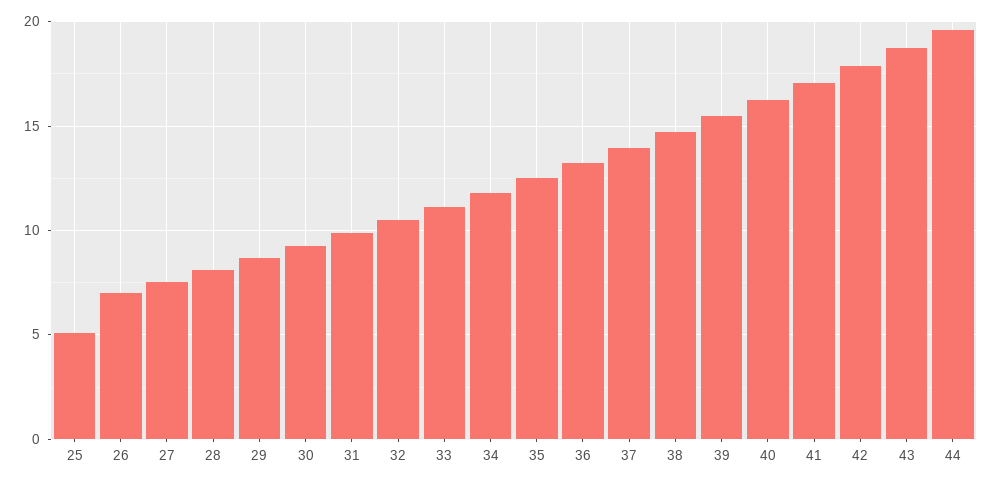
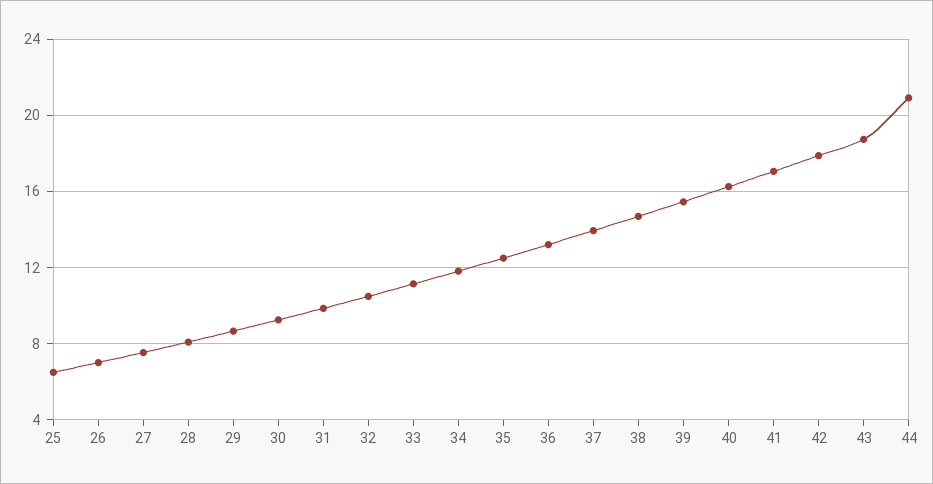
25: 5 -> 6.5
44: 19.5 -> 21

